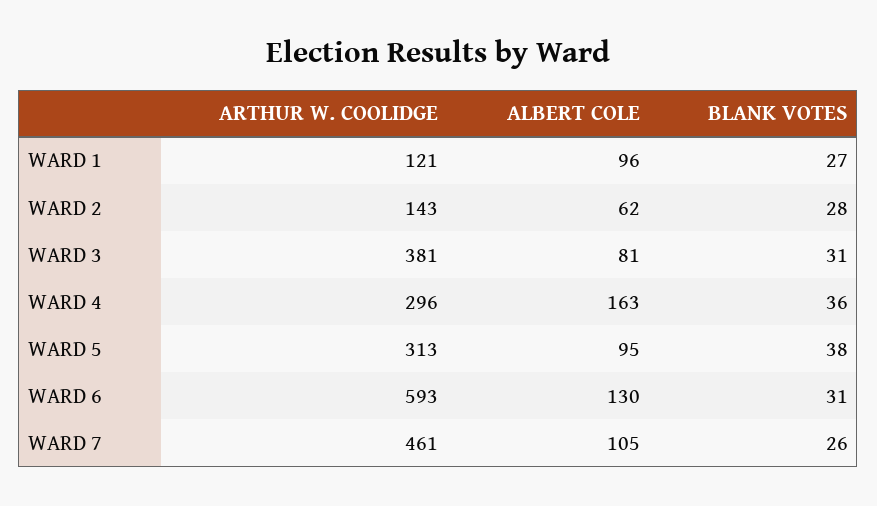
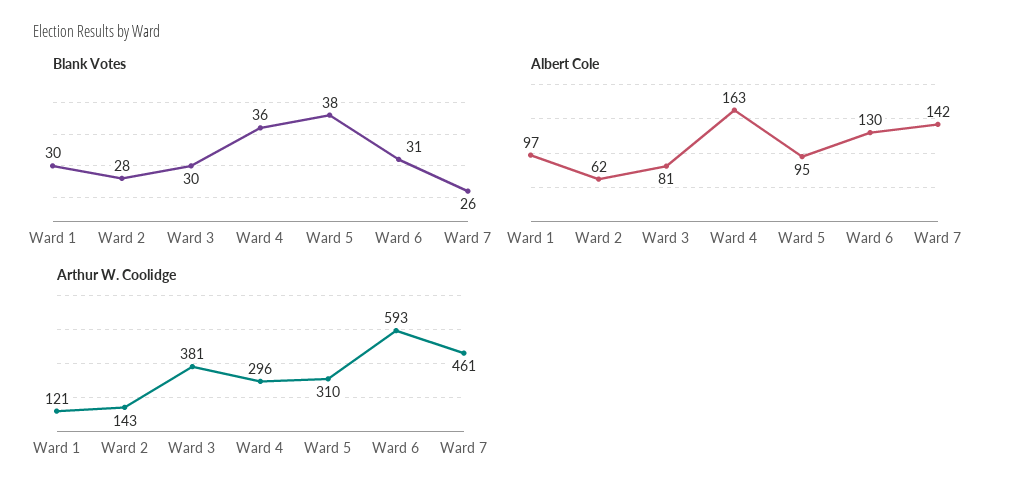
ALBERT COLE, WARD 1: 96 -> 97
BLANK VOTES, WARD 1: 27 -> 30
BLANK VOTES, WARD 3: 31 -> 30
ARTHUR W. COOLIDGE, WARD 5: 313 -> 310
ALBERT COLE, WARD 7: 105 -> 142

